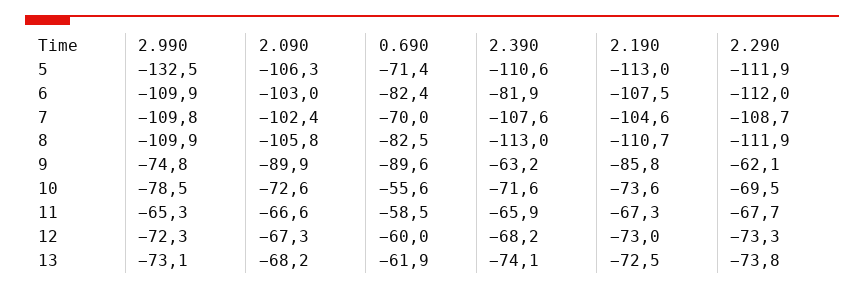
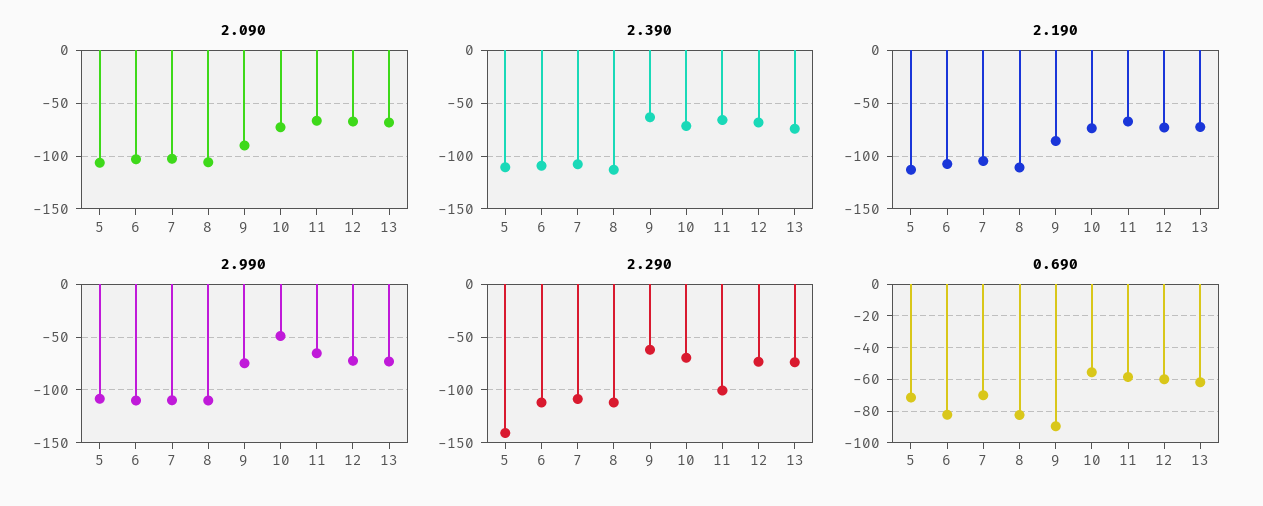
2.990, 5: -132.5 -> -110
2.290, 5: -111.9 -> -140
2.390, 6: -81.9 -> -110
2.990, 10: -78.5 -> -50
2.290, 11: -67.7 -> -100

